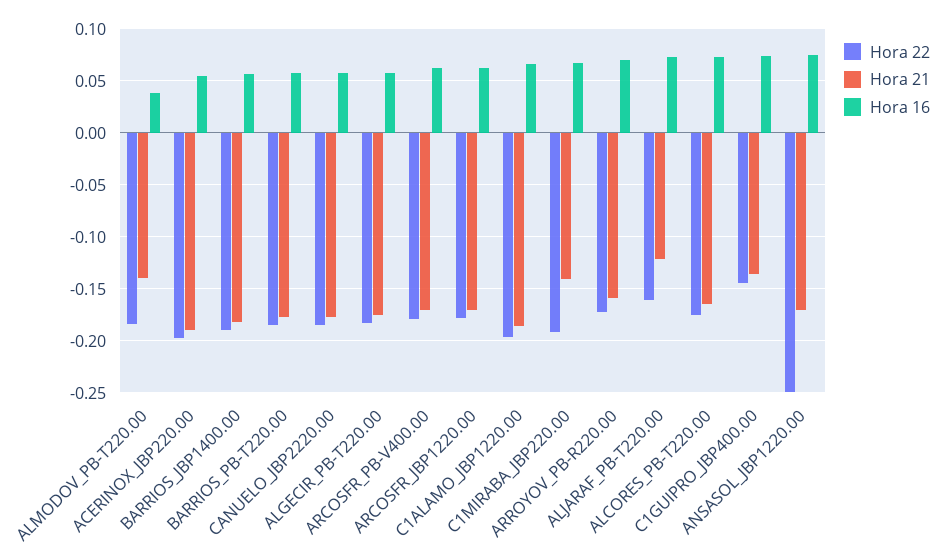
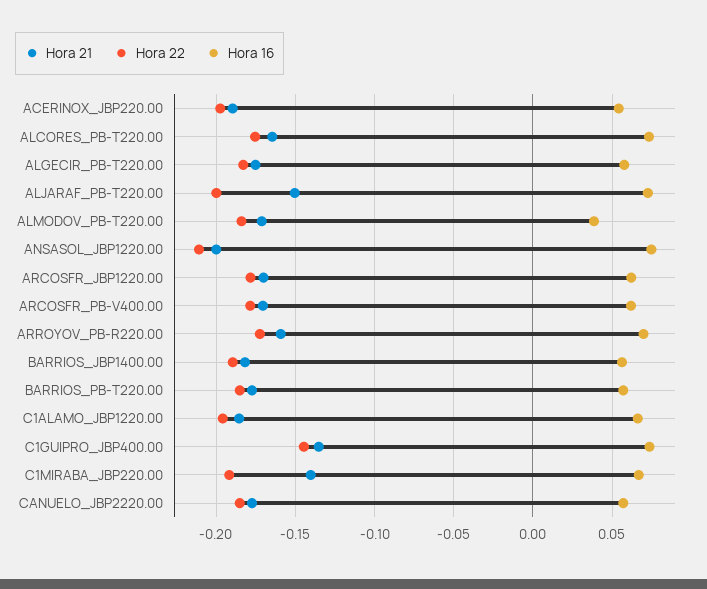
Hora 21, ALMODOV_PB-T220.00: -0.14 -> -0.17
Hora 22, ALJARAF_PB-T220.00: -0.16 -> -0.2
Hora 21, ALJARAF_PB-T220.00: -0.12 -> -0.15
Hora 22, ANSASOL_JBP1220.00: -0.25 -> -0.21
Hora 21, ANSASOL_JBP1220.00: -0.17 -> -0.2

